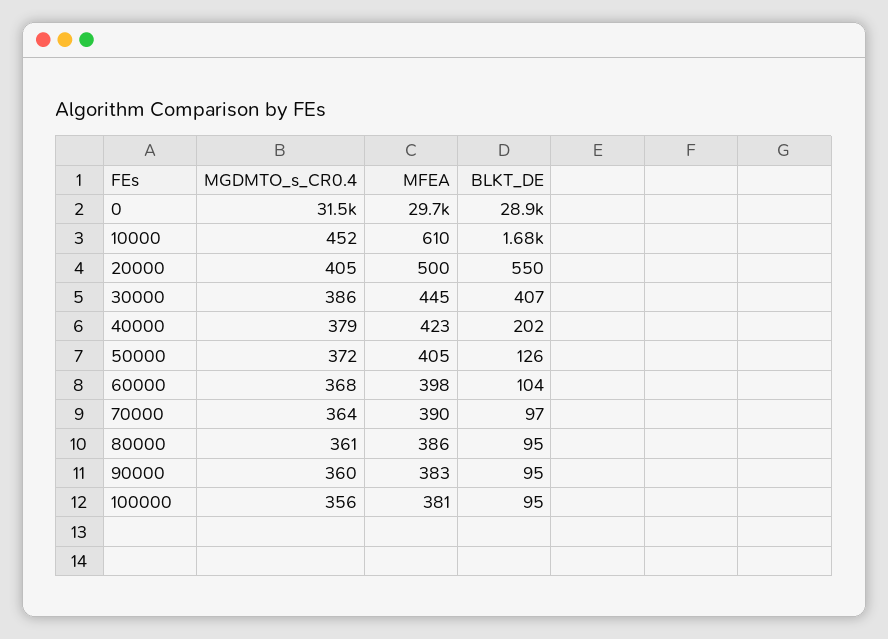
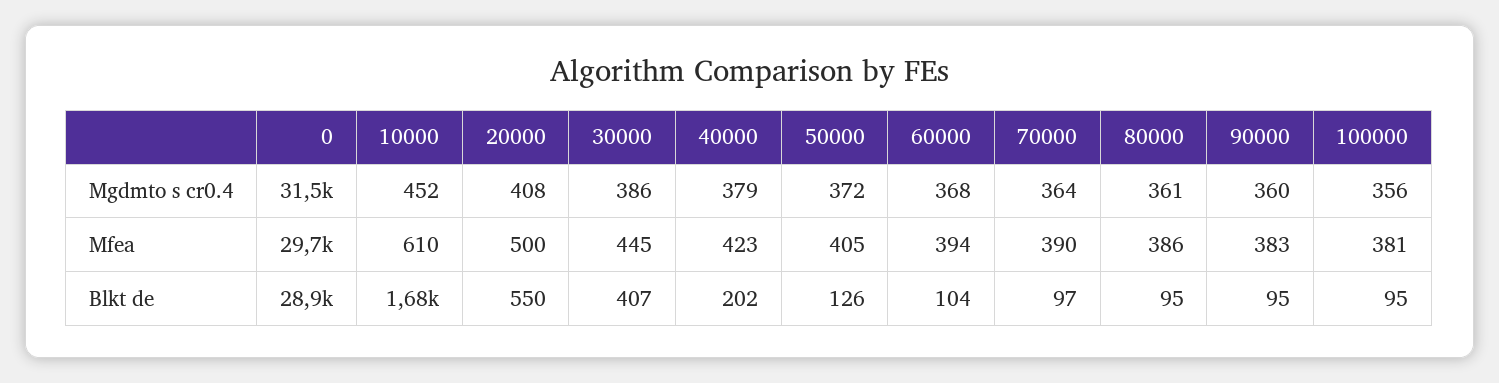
MGDMTO_s_CR0.4, 20000: 405 -> 408
MFEA, 60000: 398 -> 394

